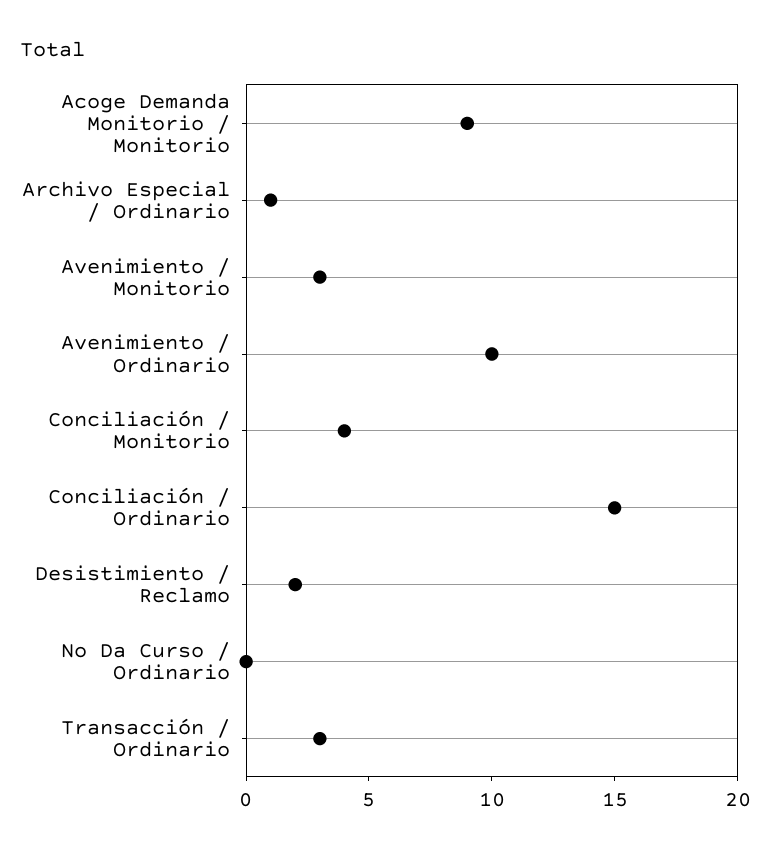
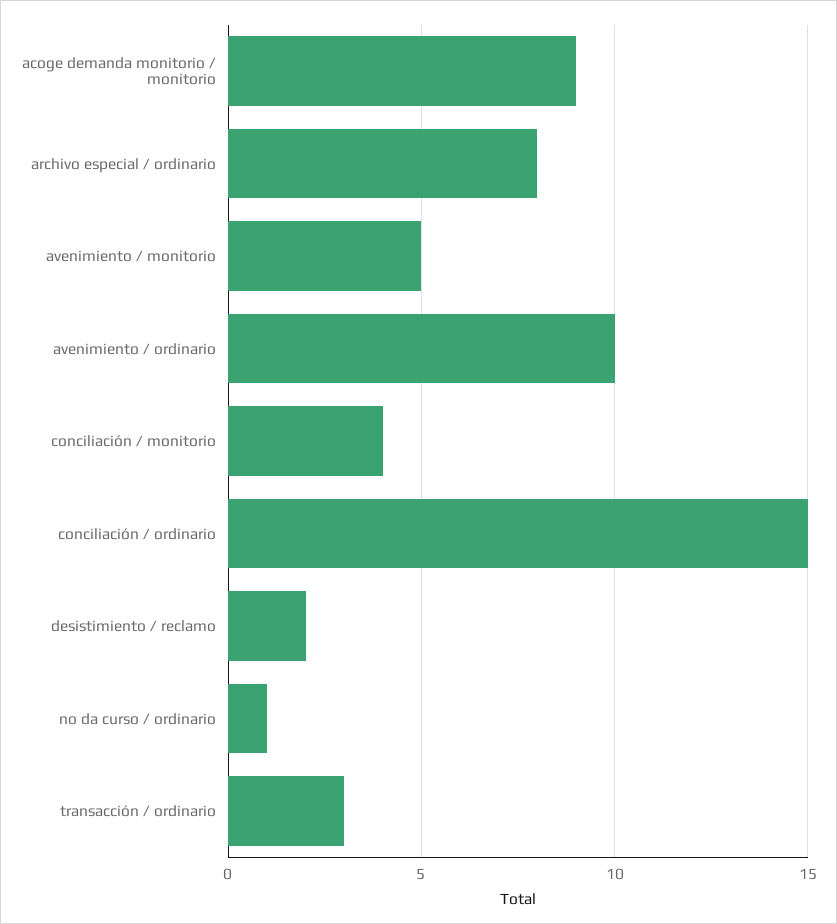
Archivo Especial / Ordinario: 1 -> 8
Avenimiento / Monitorio: 3 -> 5
No Da Curso / Ordinario: 0 -> 1

